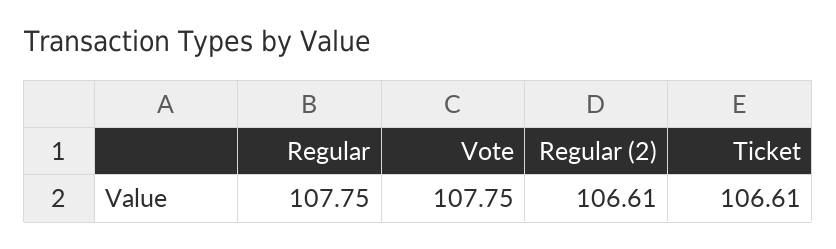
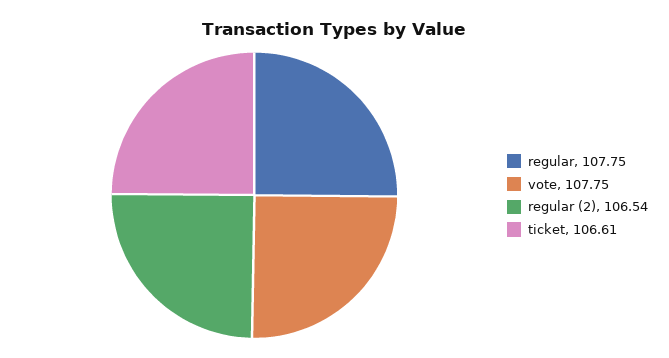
Regular (2): 106.61 -> 106.54

